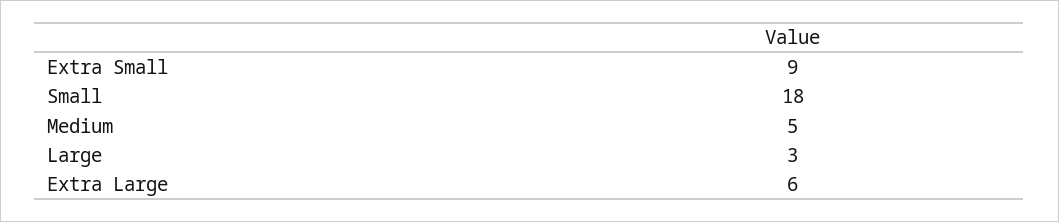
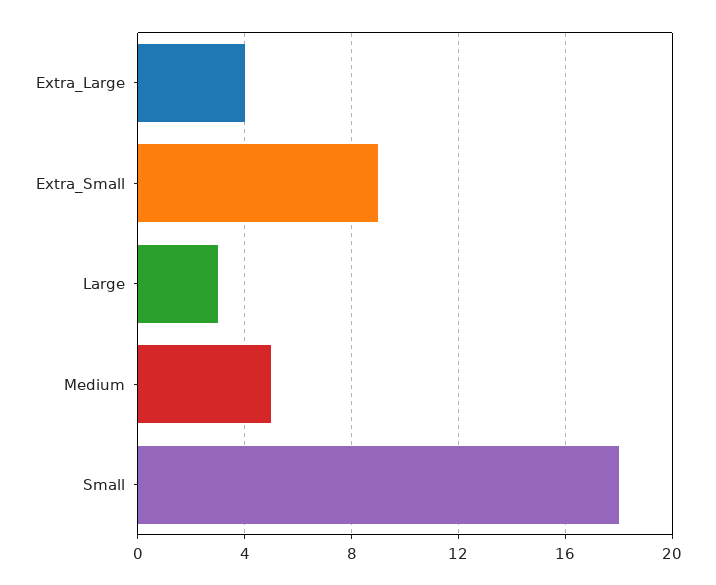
Extra Large: 6 -> 4

